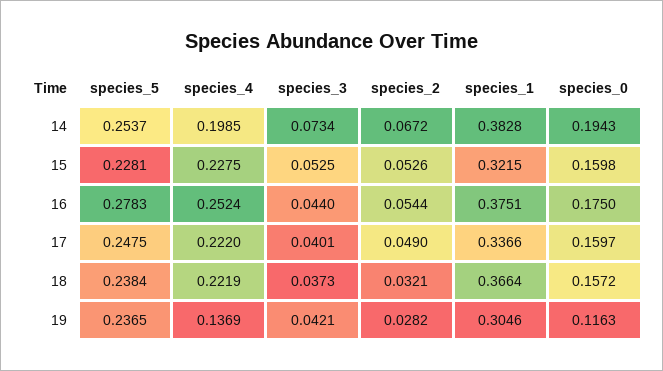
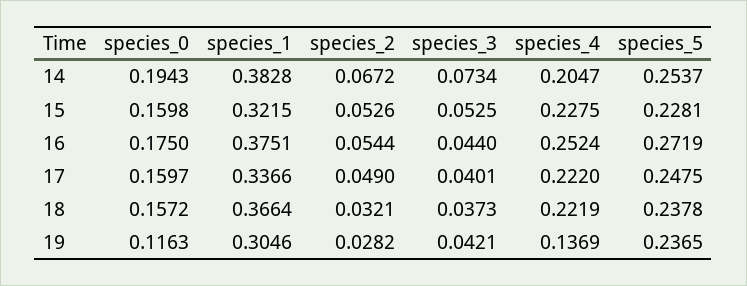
species_4, 14: 0.1985 -> 0.2047
species_5, 16: 0.2783 -> 0.2719
species_5, 18: 0.2384 -> 0.2378

